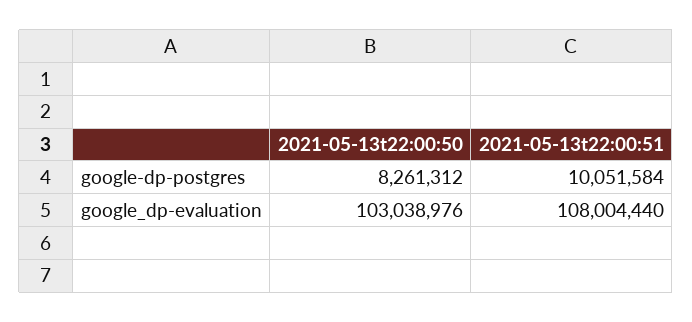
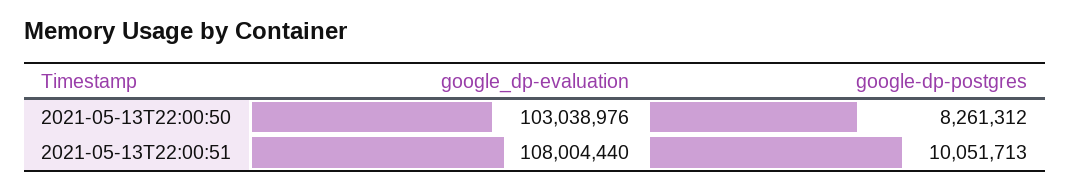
2021-05-13t22:00:51, google-dp-postgres: 10051584 -> 10051713

